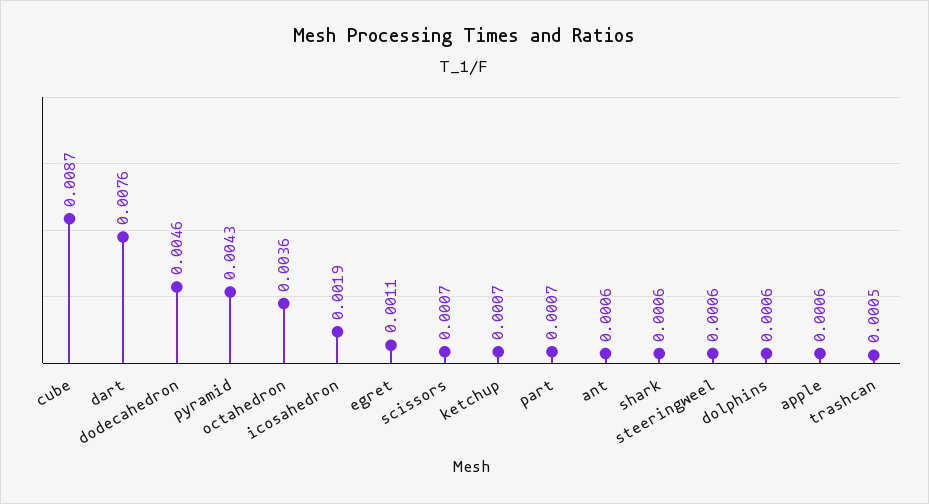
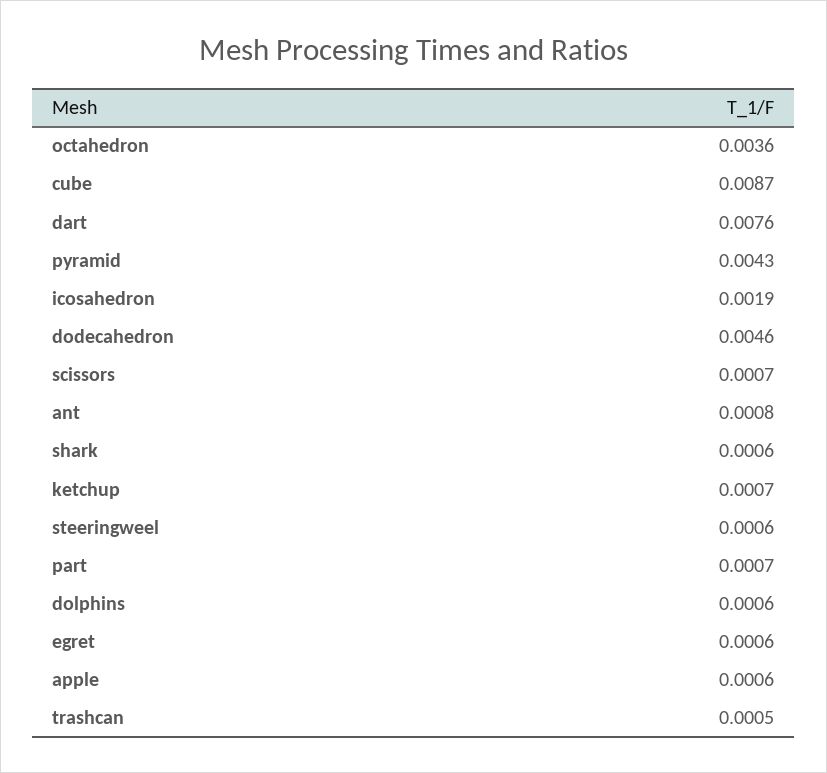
egret: 0.0011 -> 0.0006
ant: 0.0006 -> 0.0008

